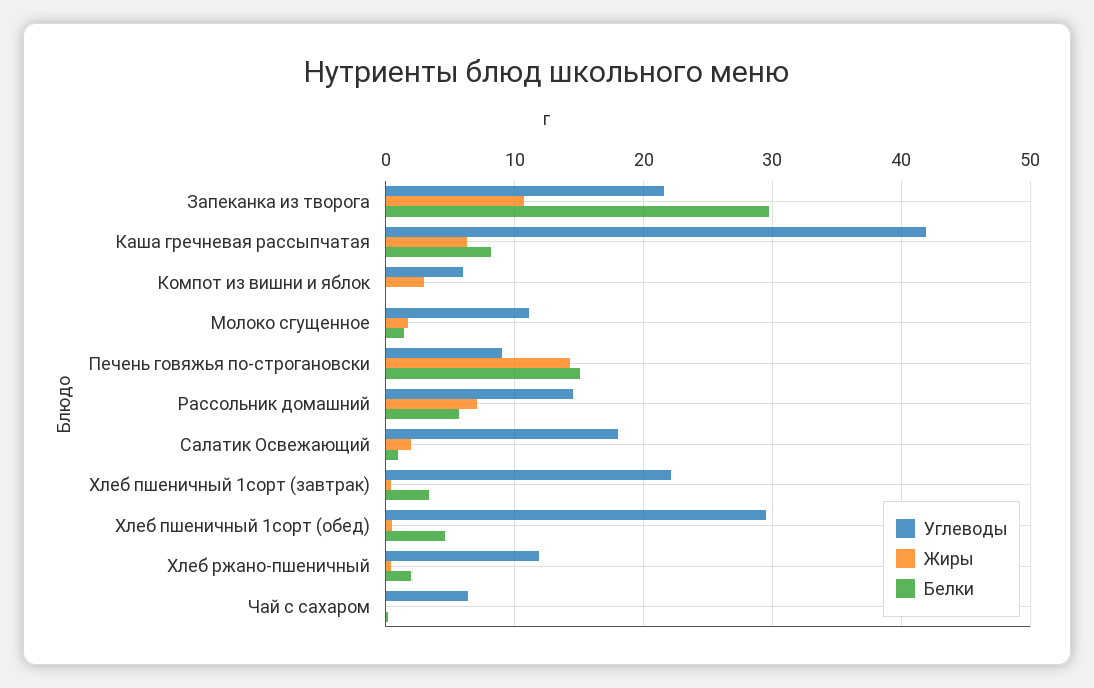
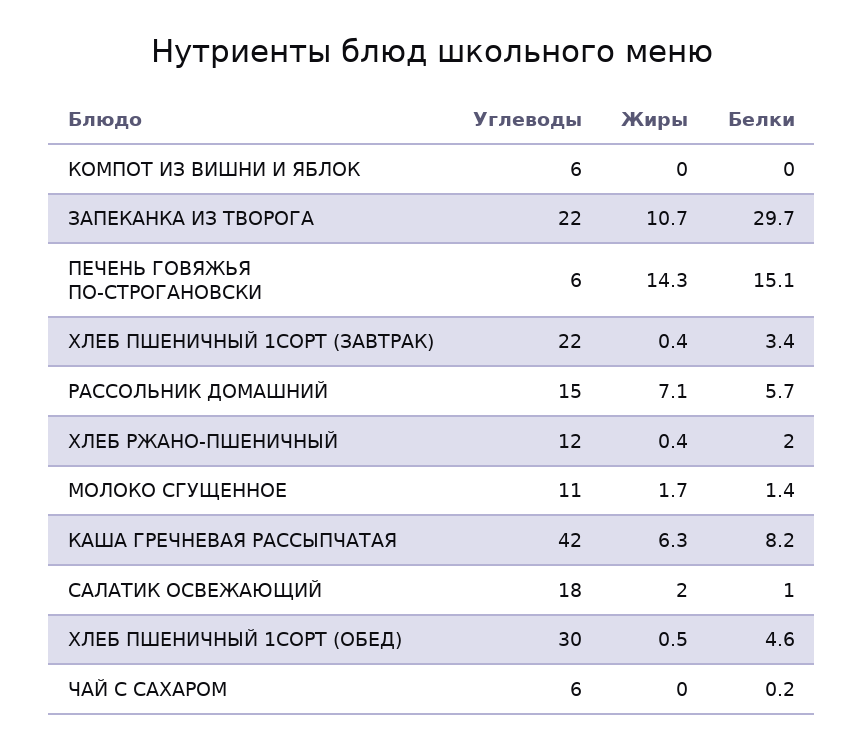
Жиры, Компот из вишни и яблок: 3 -> 0
Углеводы, Печень говяжья по-строгановски: 9 -> 6

